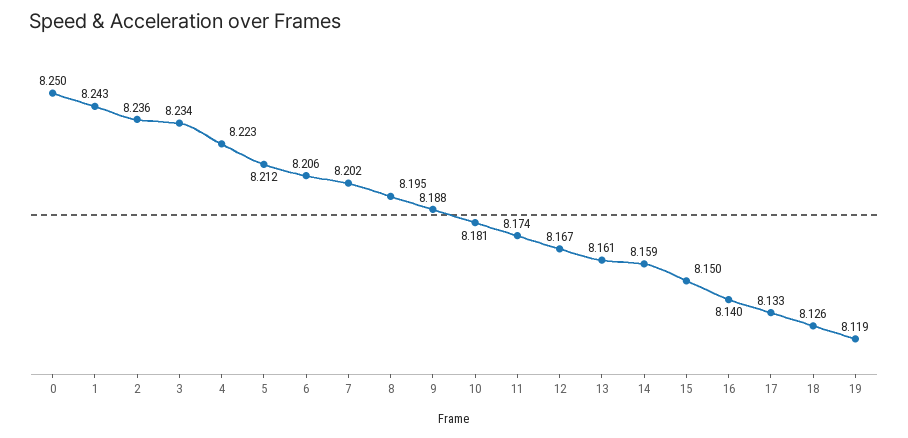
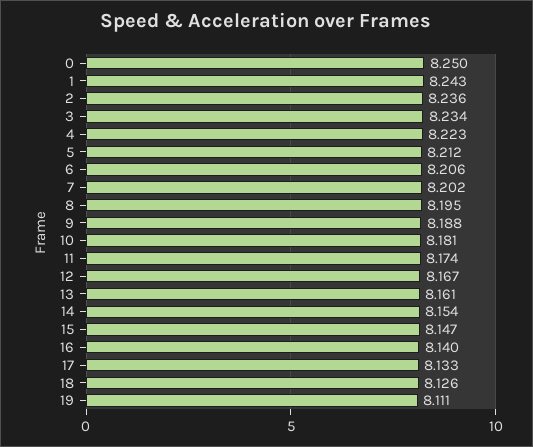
14: 8.159 -> 8.154
15: 8.15 -> 8.147
19: 8.119 -> 8.111

